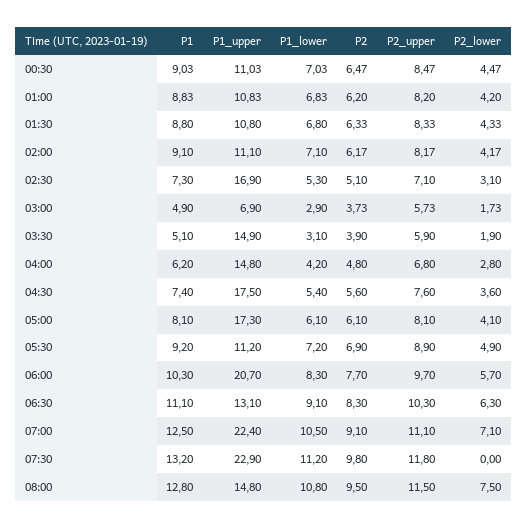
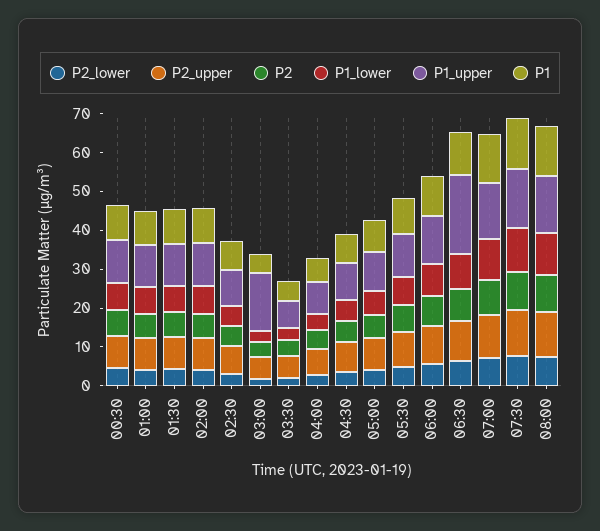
P1_upper, 02:30: 16.9 -> 10
P1_upper, 03:00: 6.9 -> 15
P1_upper, 03:30: 14.9 -> 7.5
P1_upper, 04:00: 14.8 -> 7.5
P1_upper, 04:30: 17.5 -> 10
P1_upper, 05:00: 17.3 -> 10
P1_upper, 06:00: 20.7 -> 12.5
P1_upper, 06:30: 13.1 -> 20
P1_upper, 07:00: 22.4 -> 15
P1_upper, 07:30: 22.9 -> 15
P2_lower, 07:30: 0 -> 7.5

